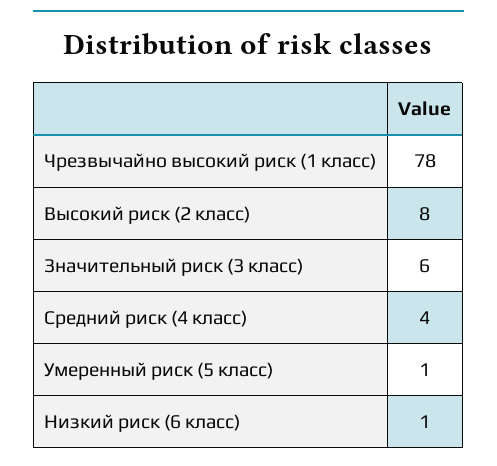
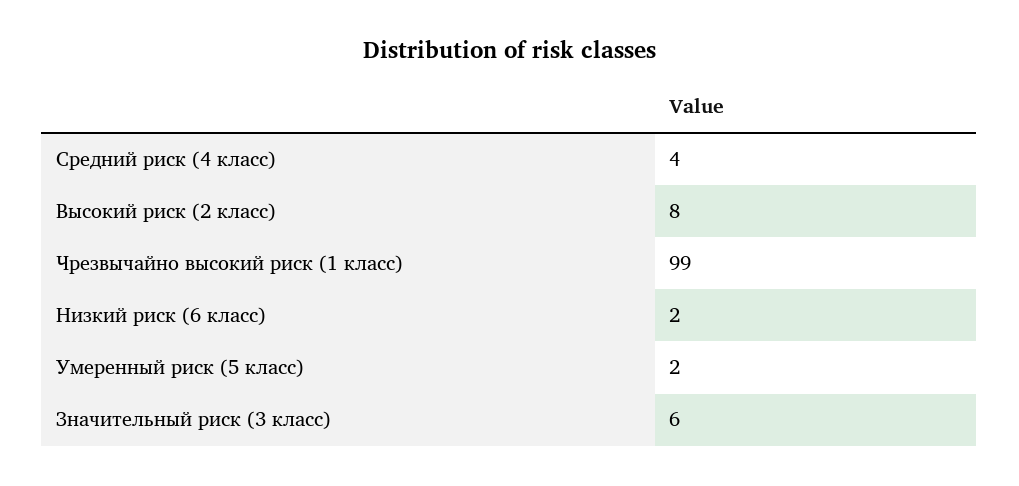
Чрезвычайно высокий риск (1 класс): 78 -> 99
Умеренный риск (5 класс): 1 -> 2
Низкий риск (6 класс): 1 -> 2

